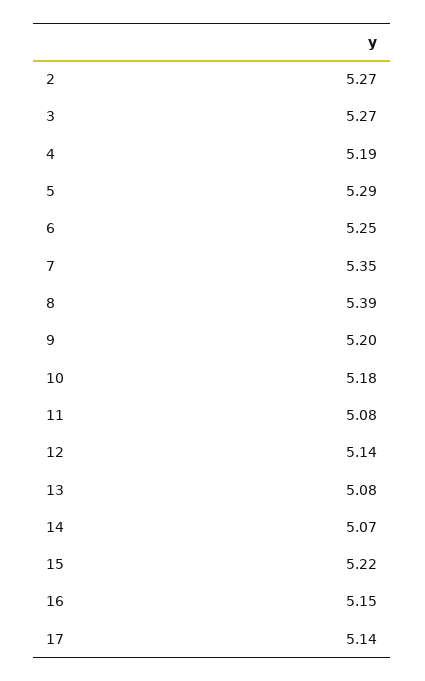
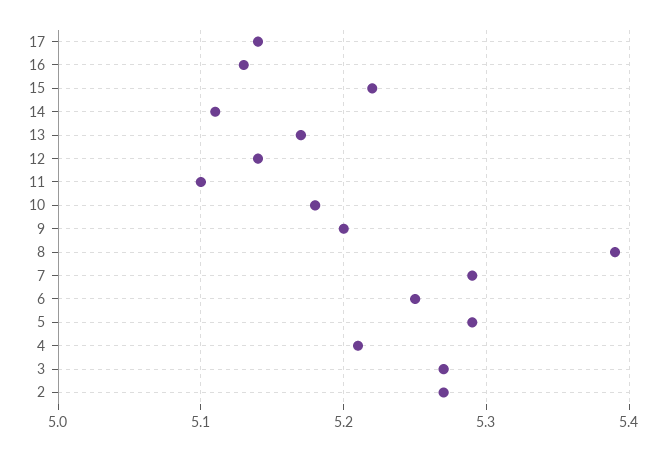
4: 5.19 -> 5.21
7: 5.35 -> 5.29
11: 5.08 -> 5.1
13: 5.08 -> 5.17
14: 5.07 -> 5.11
16: 5.15 -> 5.13

